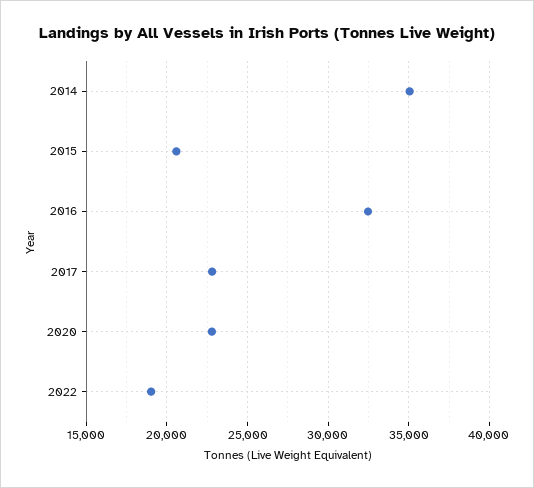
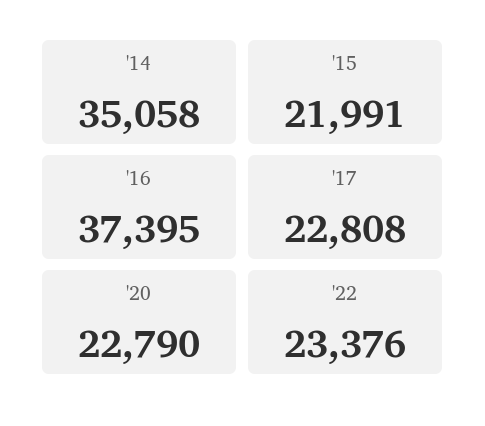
2015: 20500 -> 21991
2016: 32500 -> 37395
2022: 19000 -> 23376

